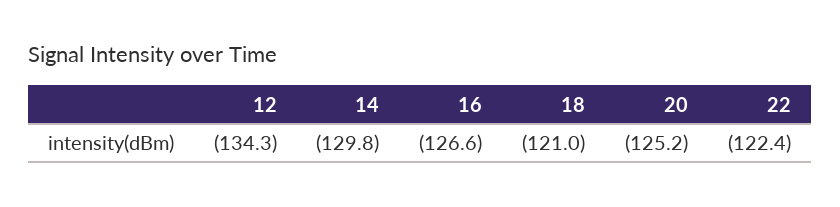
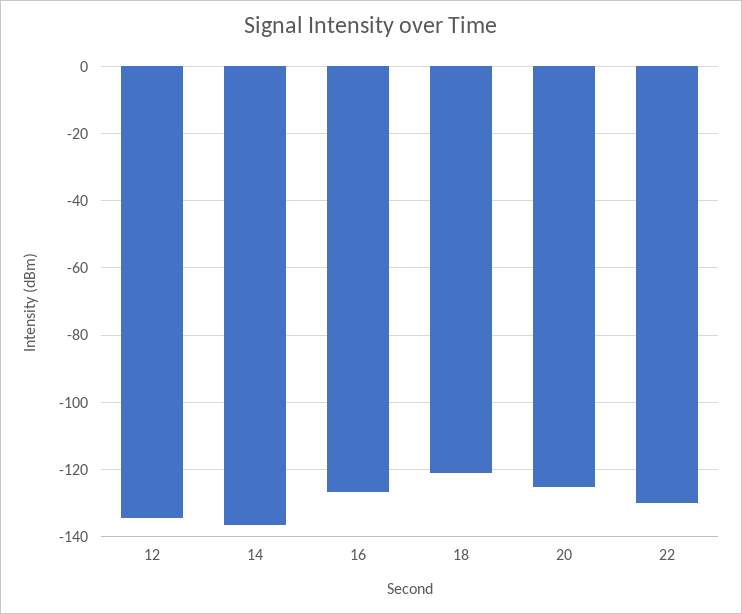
14: -129.8 -> -136
22: -122.4 -> -130

